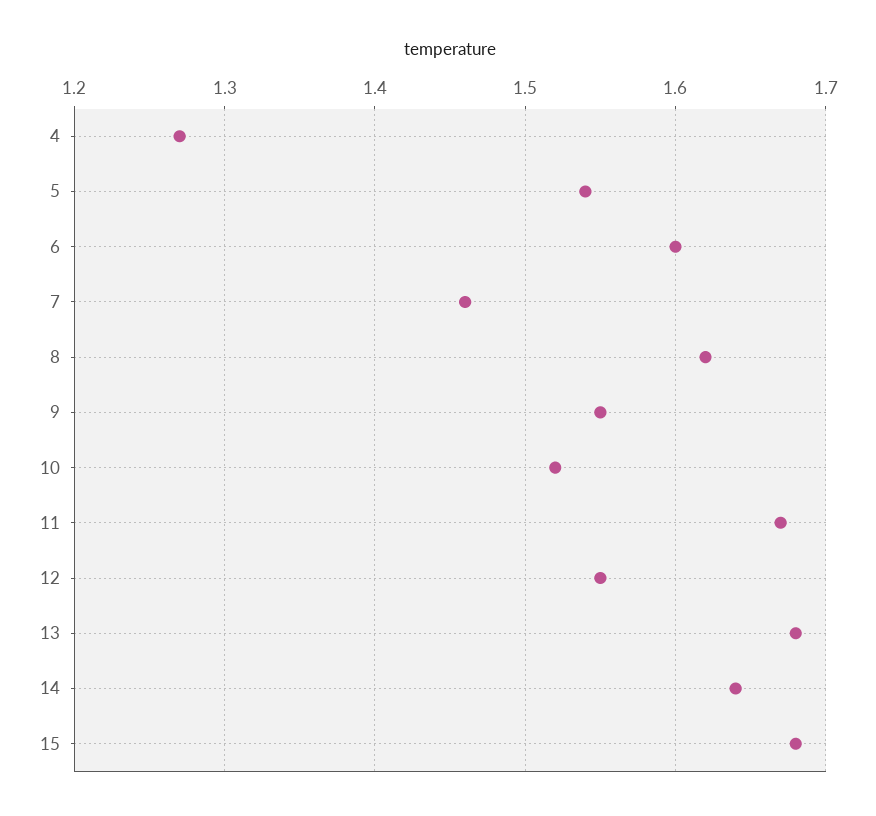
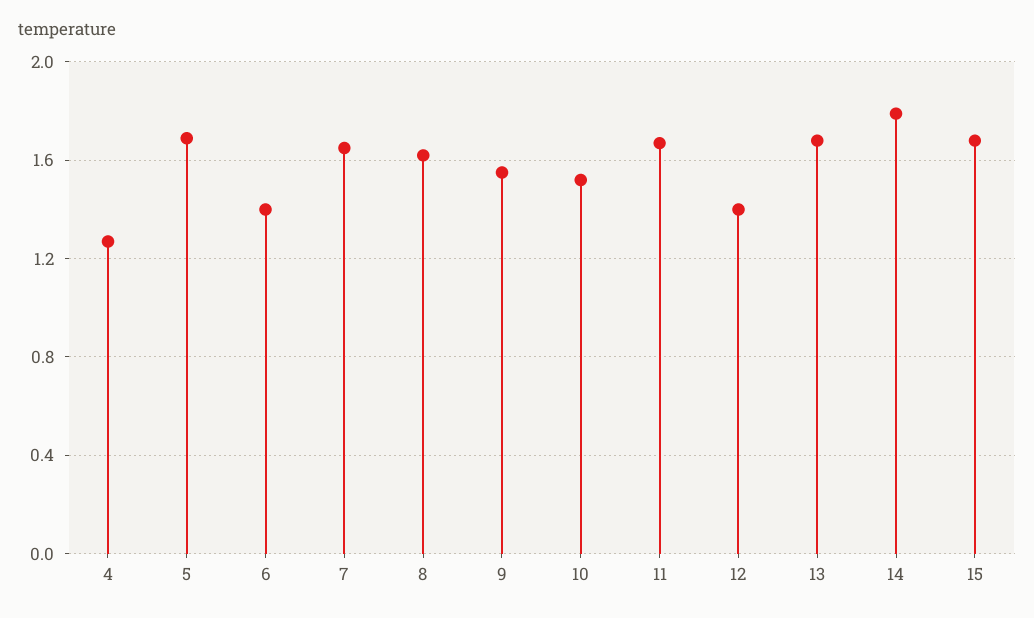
5: 1.54 -> 1.7
6: 1.6 -> 1.4
7: 1.46 -> 1.65
12: 1.55 -> 1.4
14: 1.64 -> 1.8

